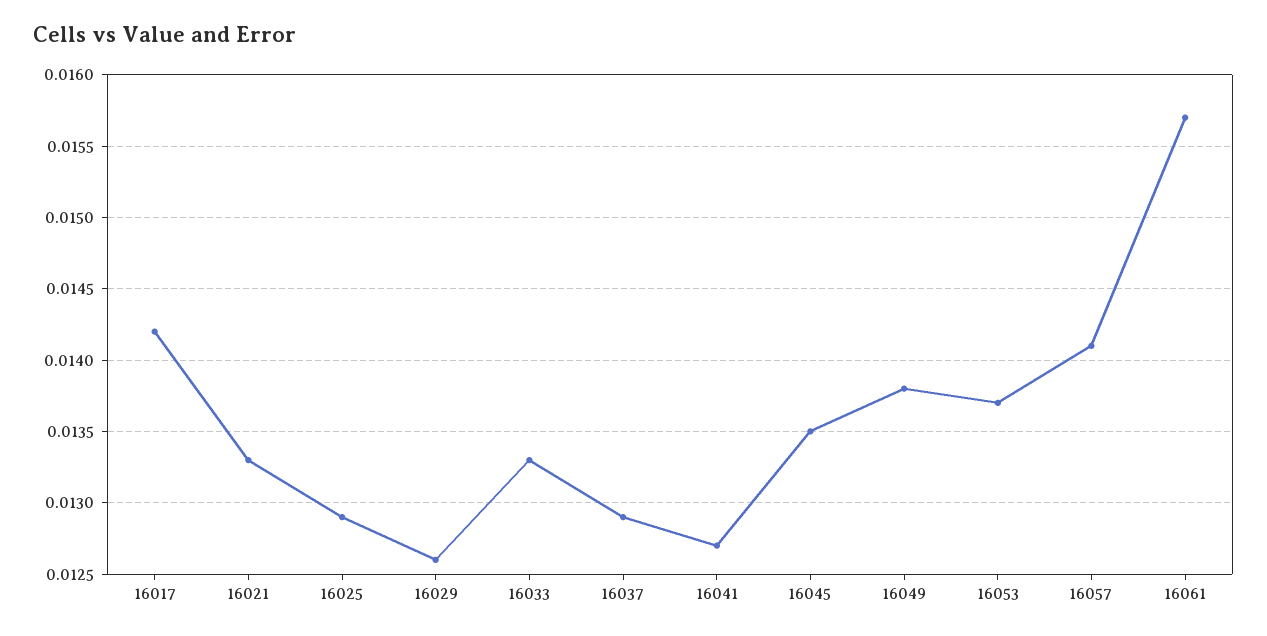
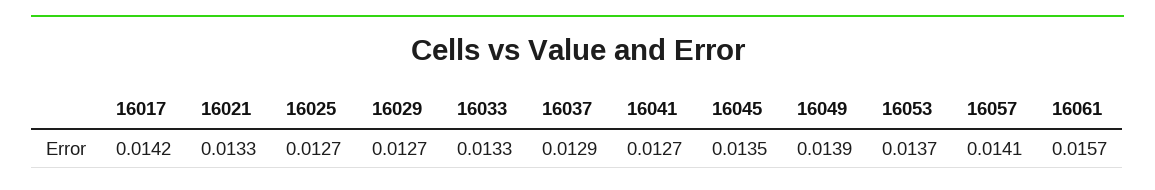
16025: 0.0129 -> 0.0127
16029: 0.0126 -> 0.0127
16049: 0.0138 -> 0.0139

